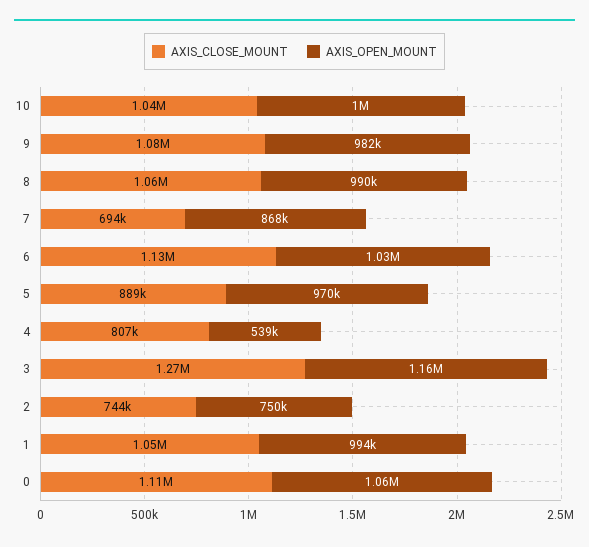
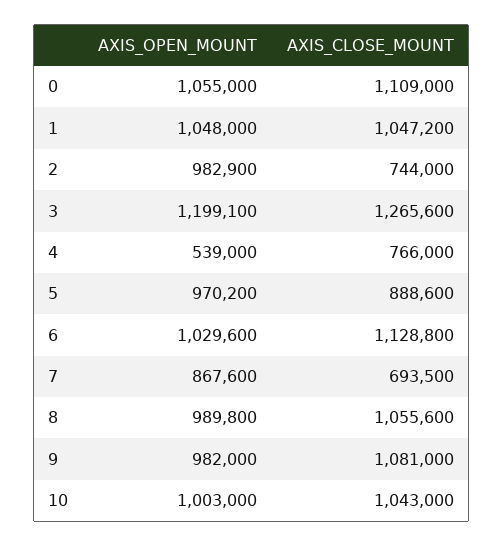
AXIS_CLOSE_MOUNT, 4: 807000 -> 766000
AXIS_OPEN_MOUNT, 3: 1160000 -> 1199100
AXIS_OPEN_MOUNT, 2: 750000 -> 982900
AXIS_OPEN_MOUNT, 1: 994000 -> 1048000

